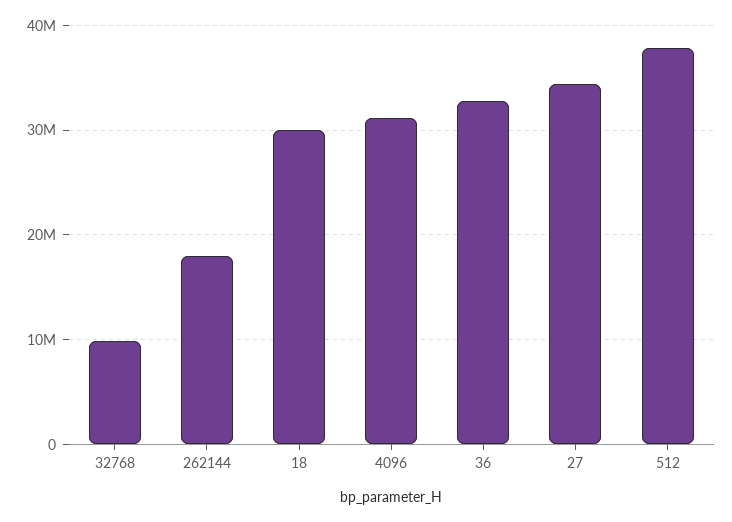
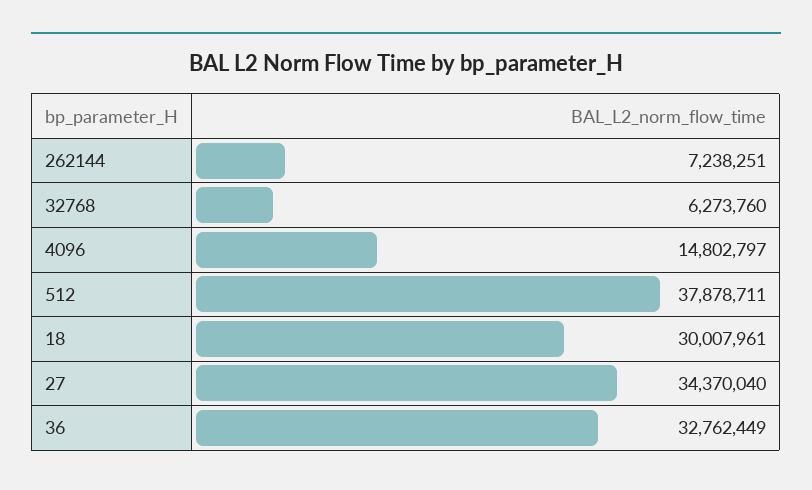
32768: 10000000 -> 6273760
262144: 18000000 -> 7238251
4096: 31000000 -> 14802797

